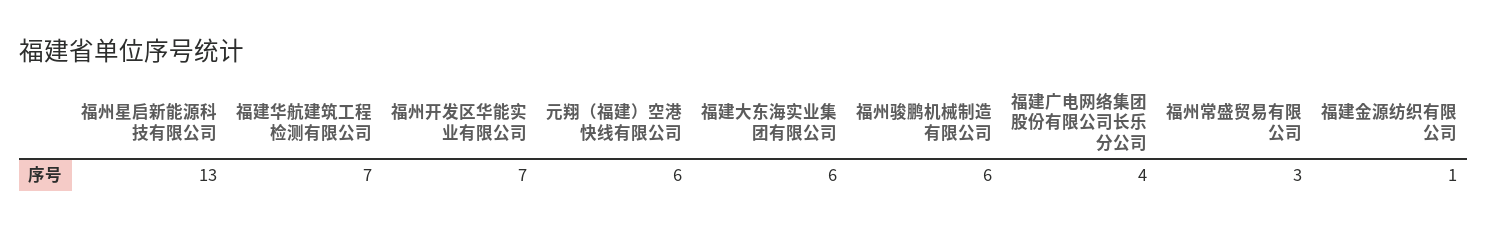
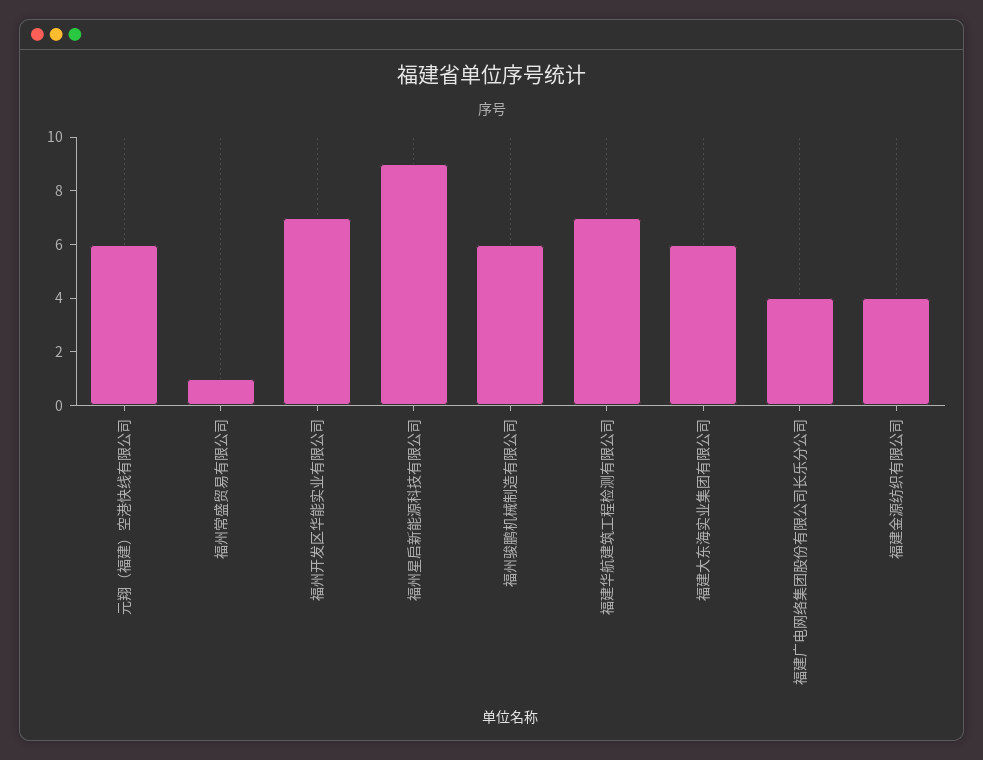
福州星启新能源科技有限公司: 13 -> 9
福州常盛贸易有限公司: 3 -> 1
福建金源纺织有限公司: 1 -> 4

